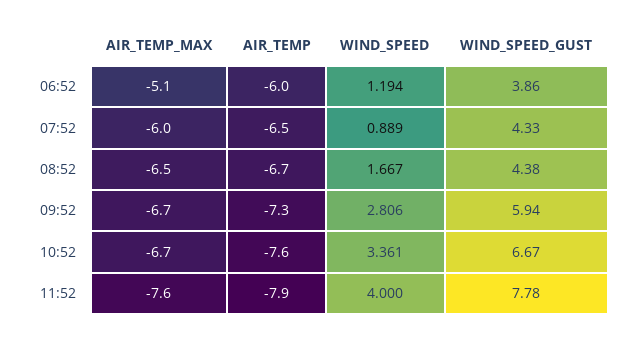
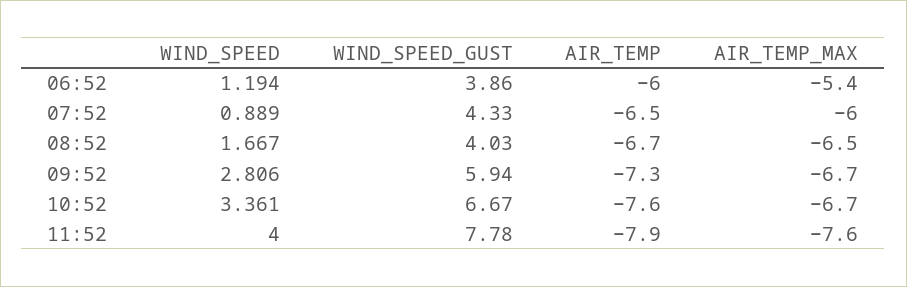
AIR_TEMP_MAX, 06:52: -5.1 -> -5.4
WIND_SPEED_GUST, 08:52: 4.38 -> 4.03

